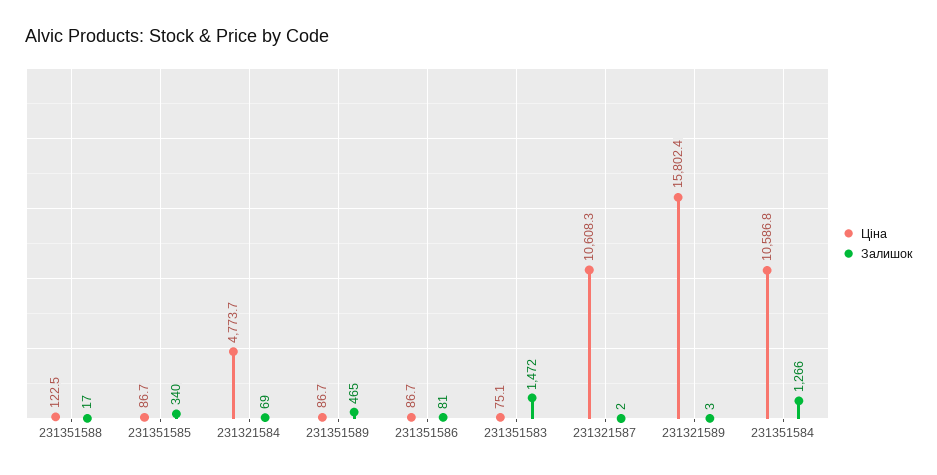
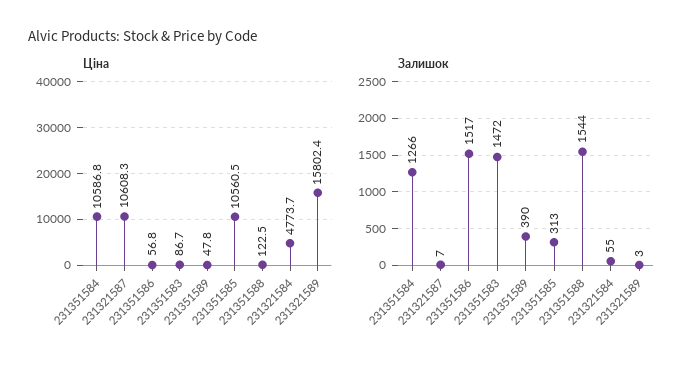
Залишок, 231351588: 17 -> 1544
Ціна, 231351585: 86.7 -> 10560.5
Залишок, 231351585: 340 -> 313
Залишок, 231321584: 69 -> 55
Ціна, 231351589: 86.7 -> 47.8
Залишок, 231351589: 465 -> 390
Ціна, 231351586: 86.7 -> 56.8
Залишок, 231351586: 81 -> 1517
Ціна, 231351583: 75.1 -> 86.7
Залишок, 231321587: 2 -> 7

